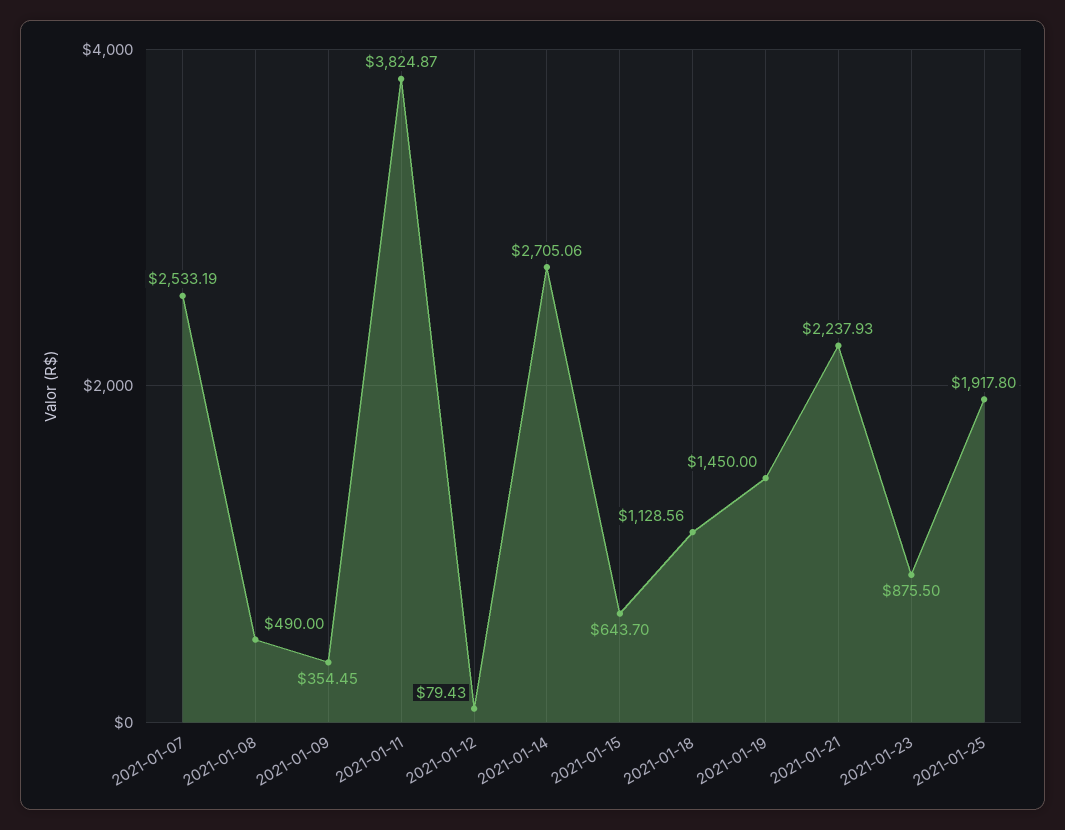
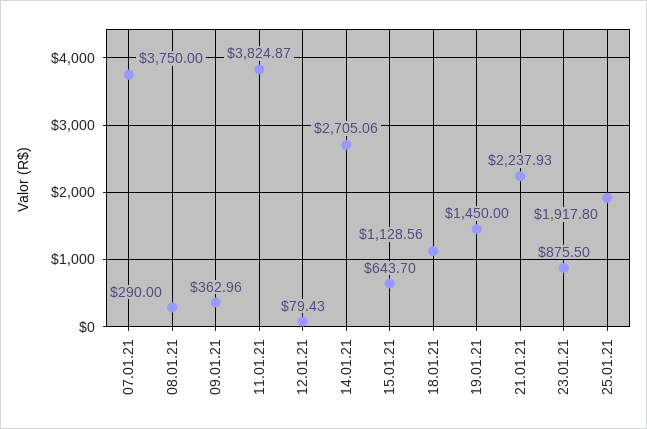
2021-01-07: 2533.19 -> 3750
2021-01-08: 490 -> 290
2021-01-09: 354.45 -> 362.96

